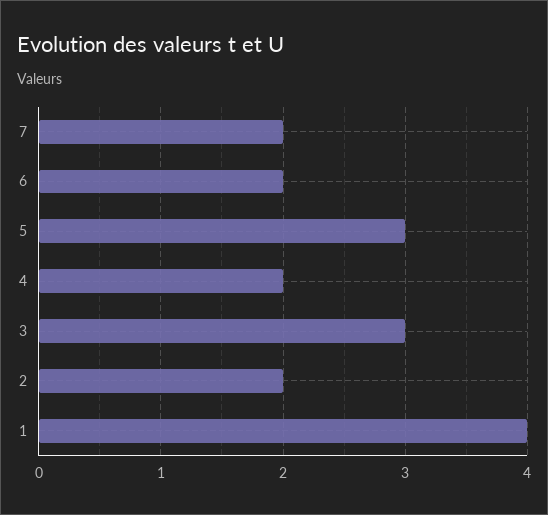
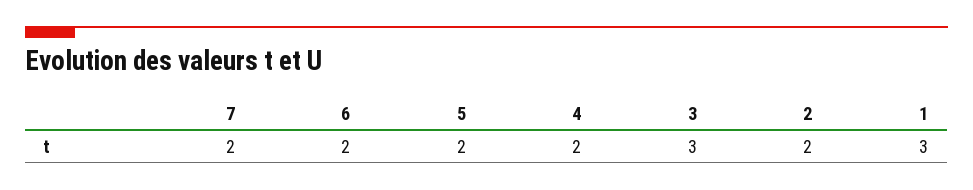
5: 3 -> 2
1: 4 -> 3

